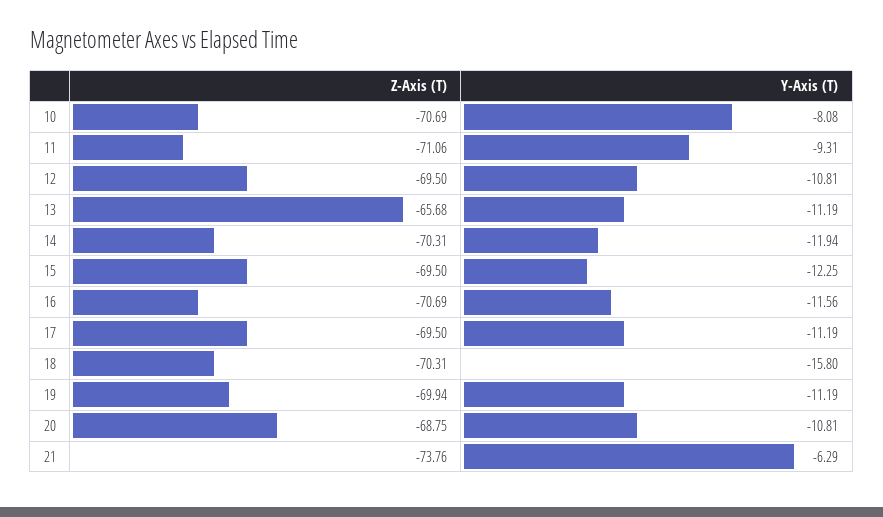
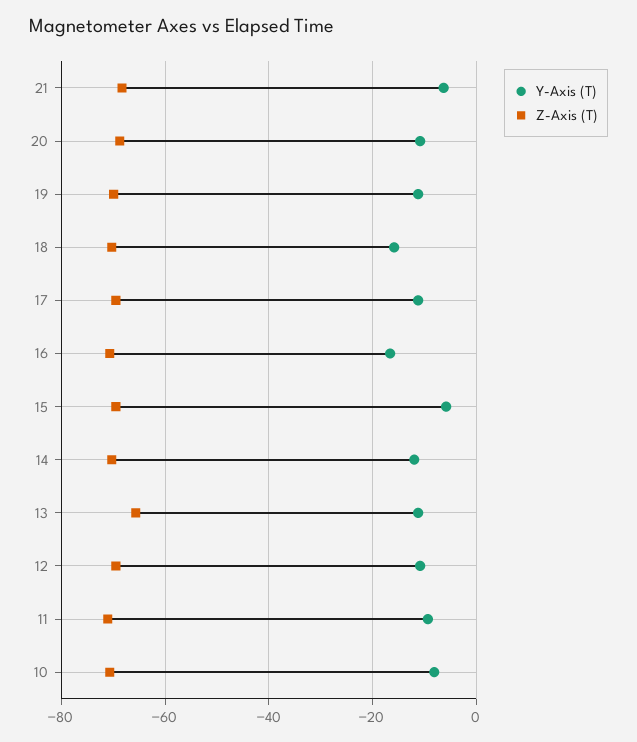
Y-Axis (T), 15: -12.25 -> -6
Y-Axis (T), 16: -11.56 -> -16
Z-Axis (T), 21: -73.76 -> -68

